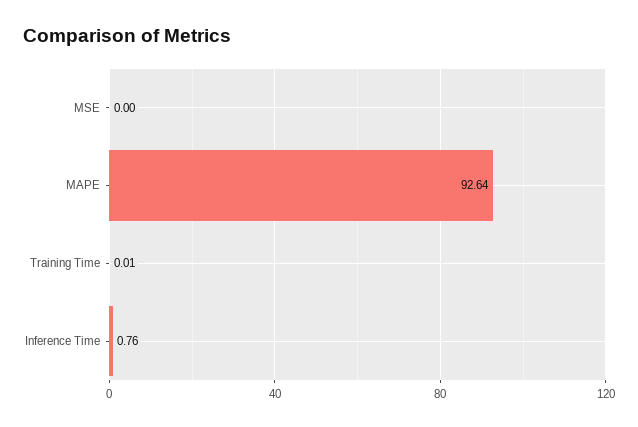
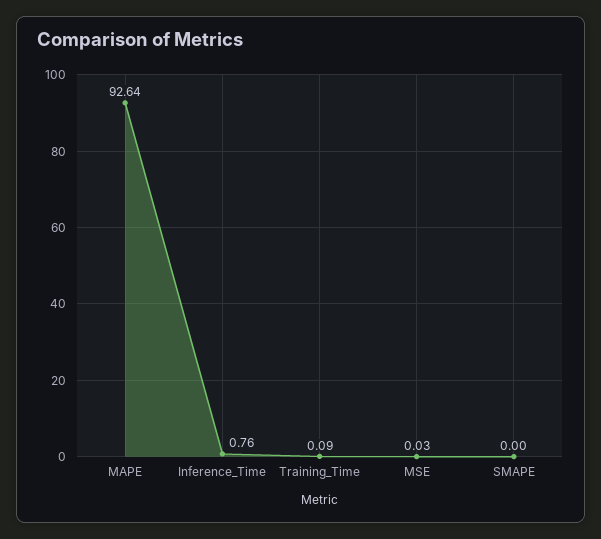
MSE: 0 -> 0.03
Training Time: 0.01 -> 0.09
SMAPE: none -> 0

